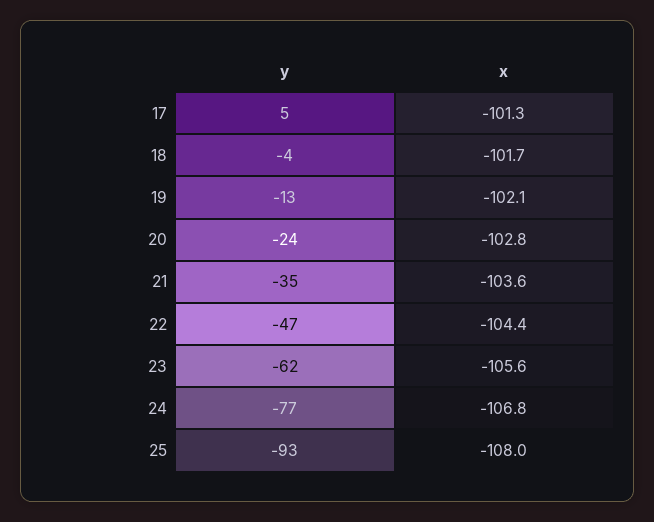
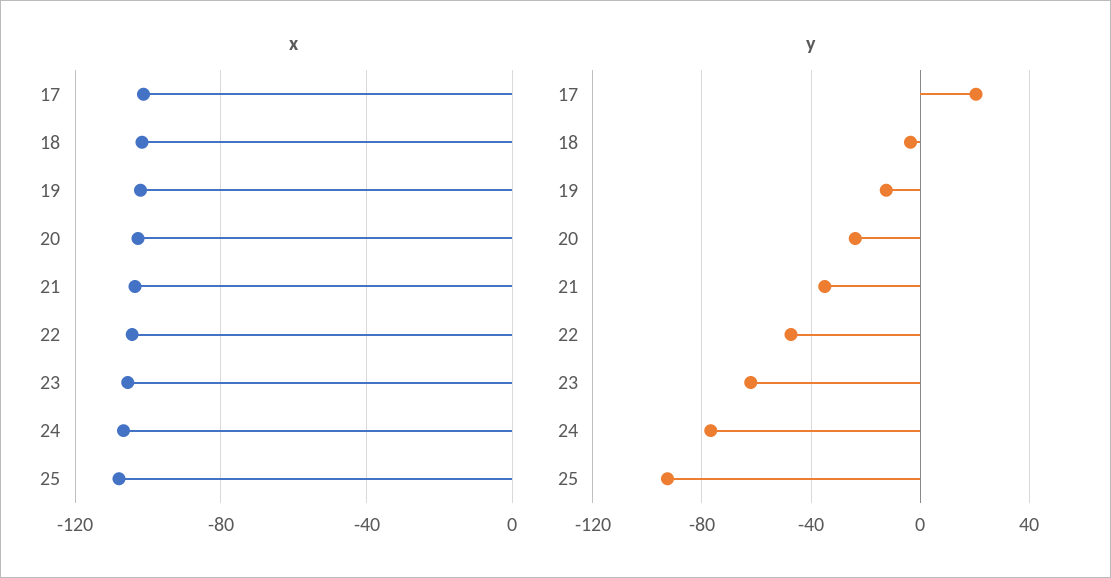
y, 17: 5 -> 20

